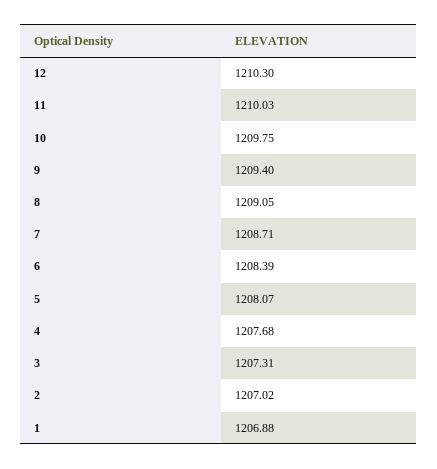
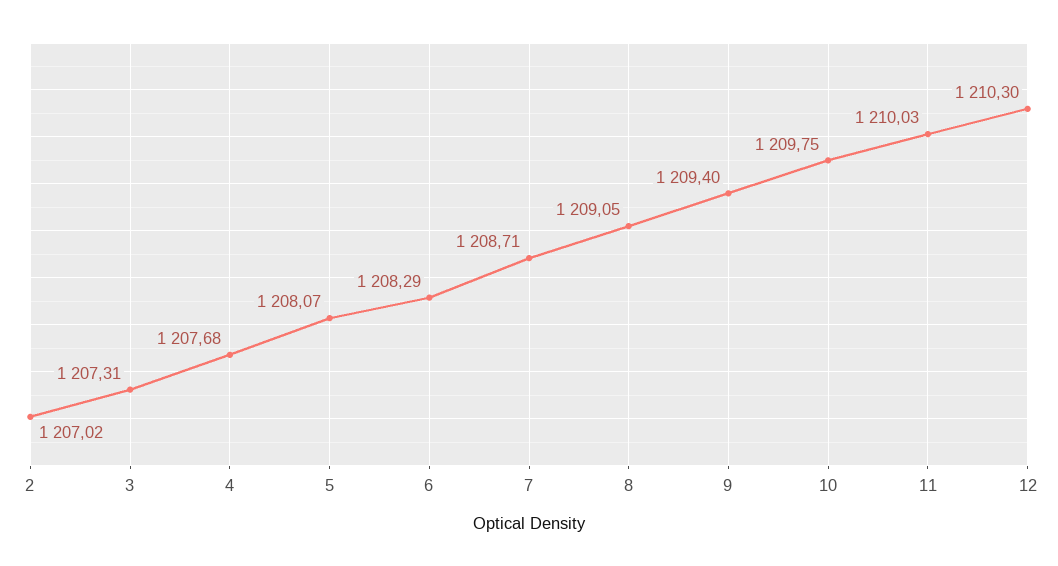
6: 1208.39 -> 1208.29
1: 1206.88 -> none

